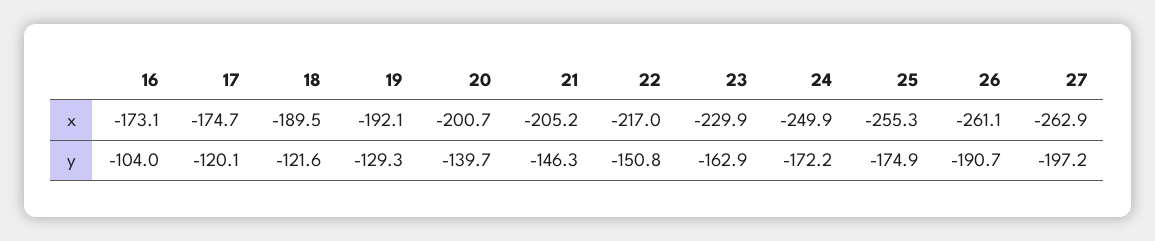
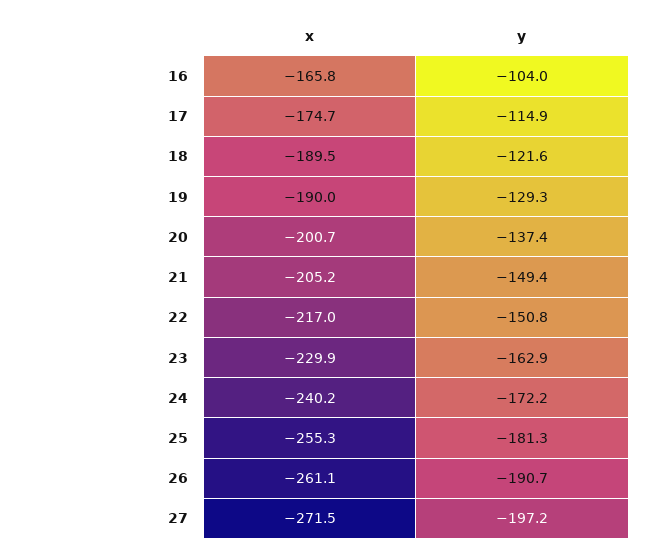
16, x: -173.1 -> -165.8
19, x: -192.1 -> -190
24, x: -249.9 -> -240.2
27, x: -262.9 -> -271.5
17, y: -120.1 -> -114.9
20, y: -139.7 -> -137.4
21, y: -146.3 -> -149.4
25, y: -174.9 -> -181.3

